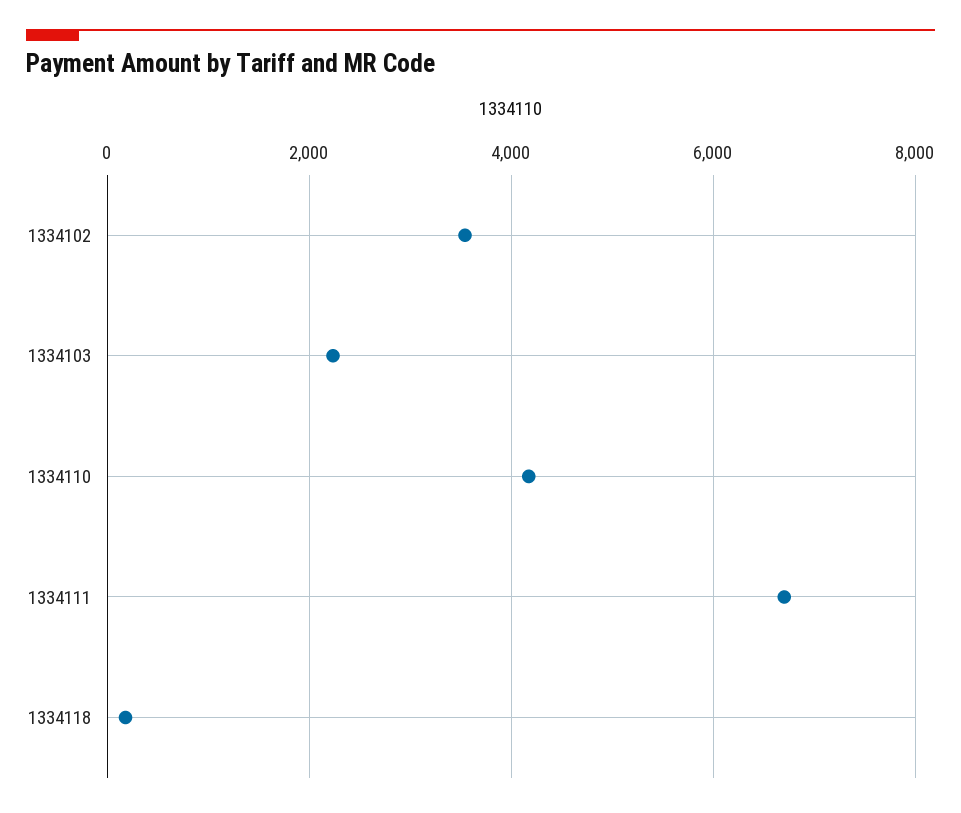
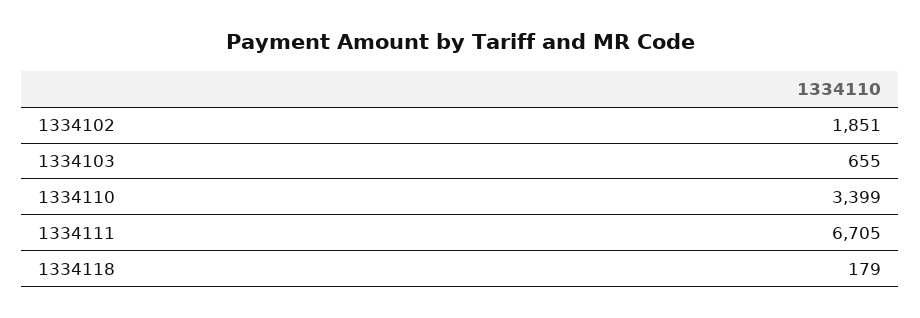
1334102: 3600 -> 1851
1334103: 2200 -> 655
1334110: 4200 -> 3399

